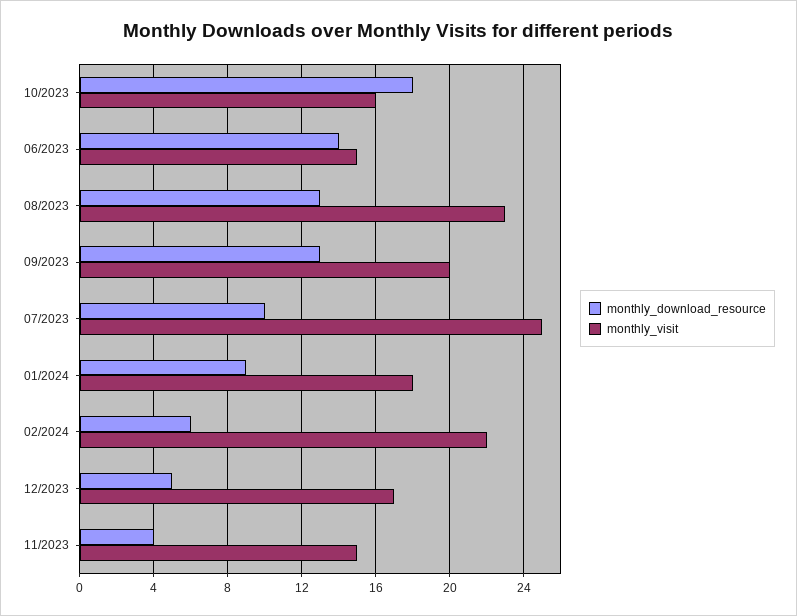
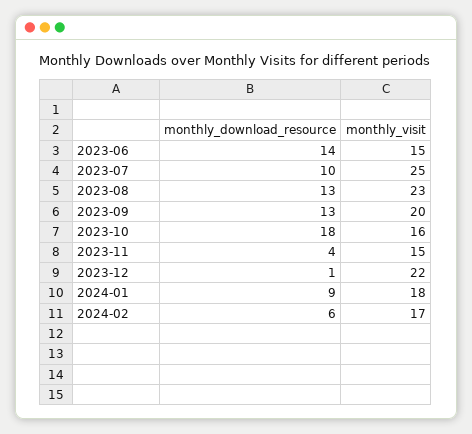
monthly_visit, 02/2024: 22 -> 17
monthly_download_resource, 12/2023: 5 -> 1
monthly_visit, 12/2023: 17 -> 22

